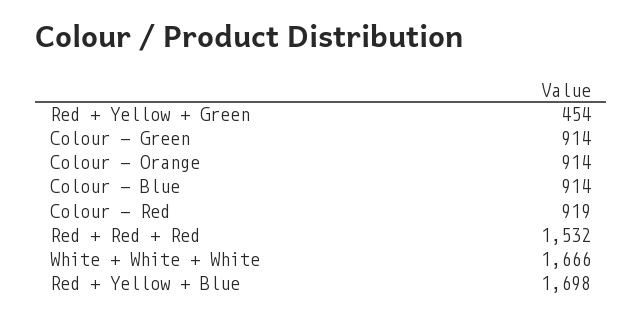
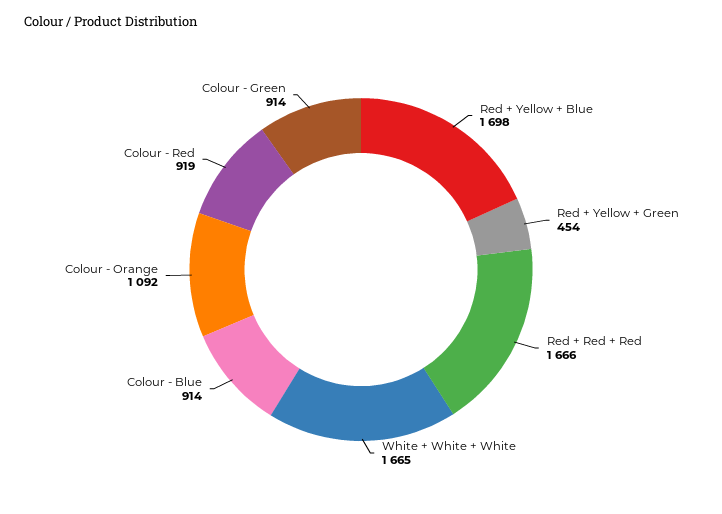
Colour - Orange: 914 -> 1092
Red + Red + Red: 1532 -> 1666
White + White + White: 1666 -> 1665

